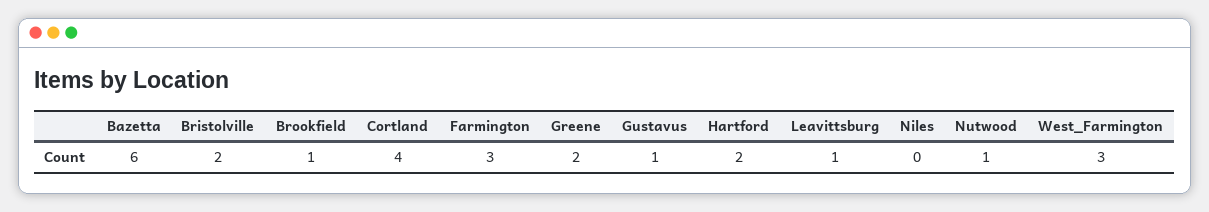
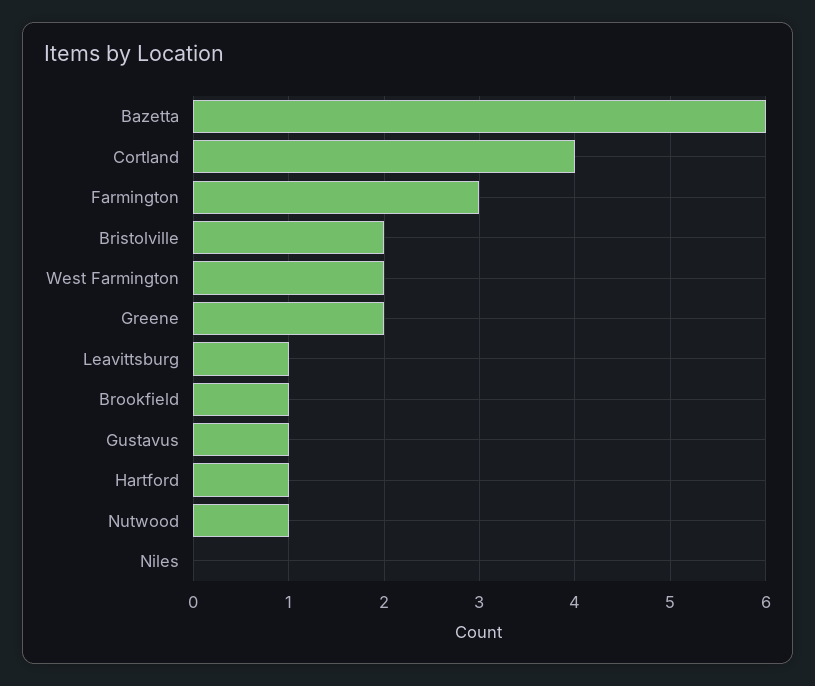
Hartford: 2 -> 1
West_Farmington: 3 -> 2

